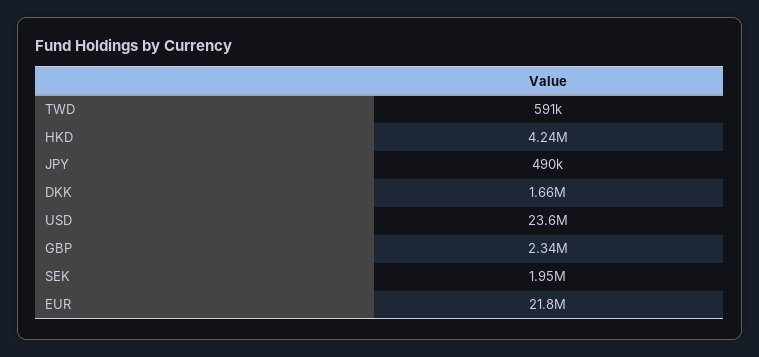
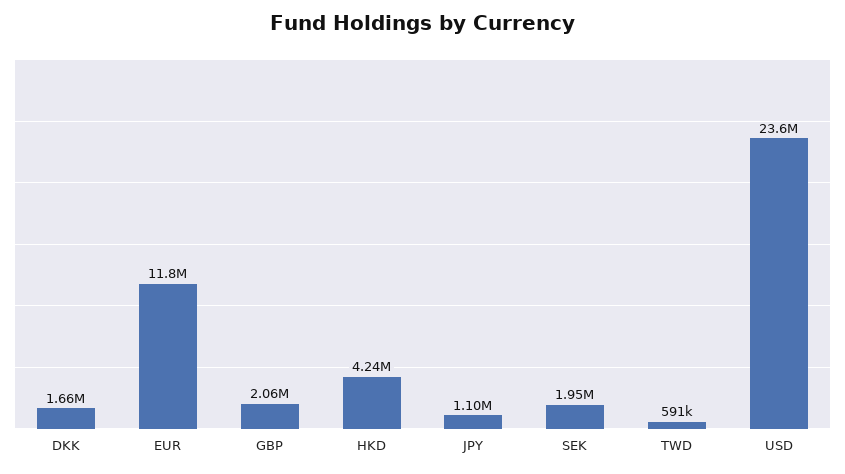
JPY: 490000 -> 1100000
GBP: 2340000 -> 2060000
EUR: 21800000 -> 11800000

